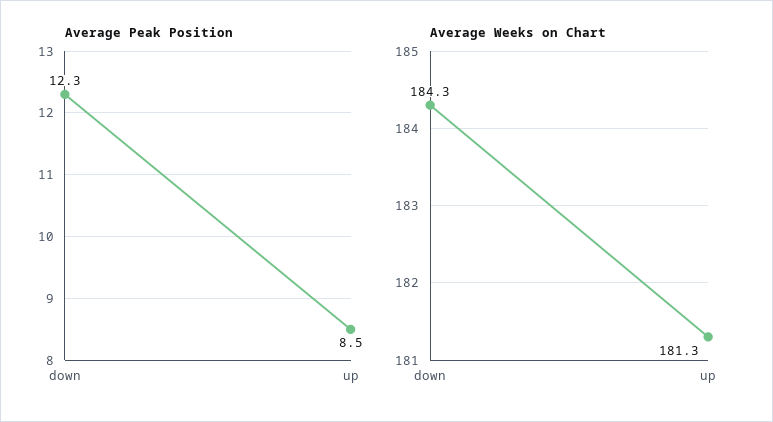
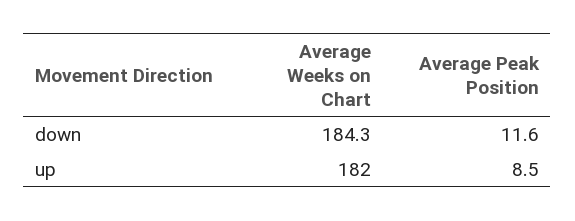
Average Peak Position, down: 12.3 -> 11.6
Average Weeks on Chart, up: 181.3 -> 182

